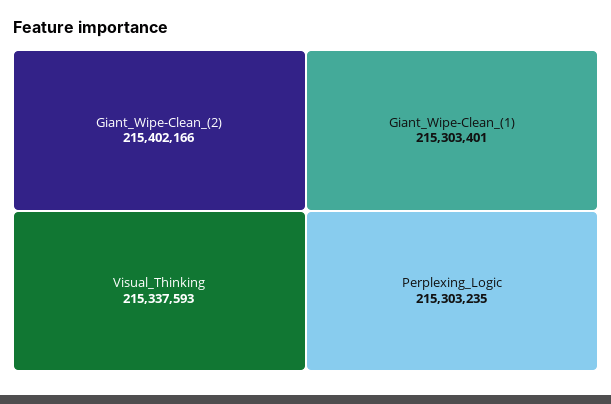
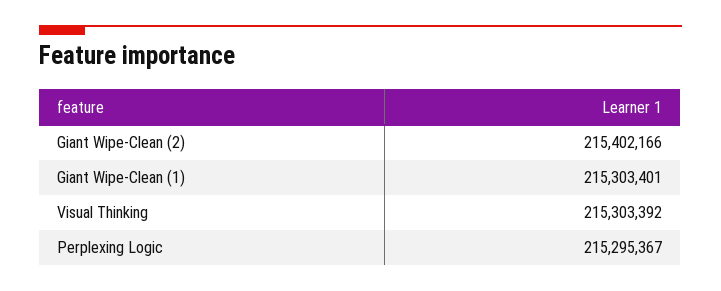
Visual_Thinking: 215337593 -> 215303392
Perplexing_Logic: 215303235 -> 215295367

